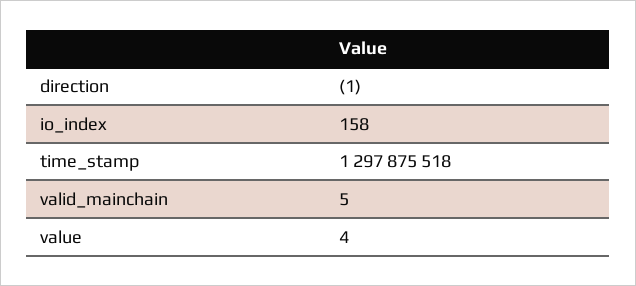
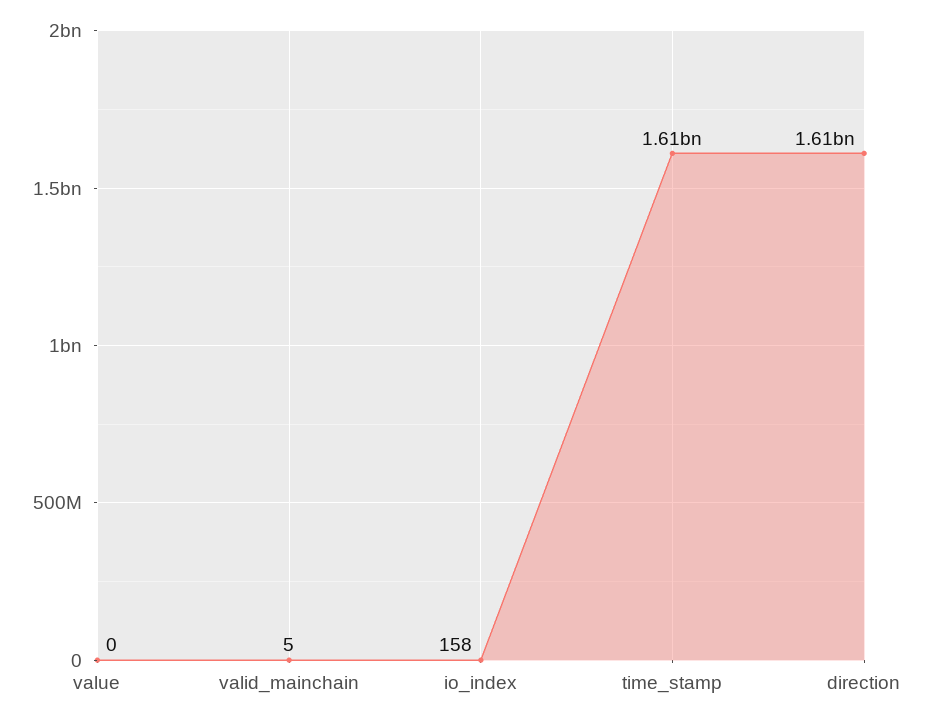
direction: -1 -> 1610000000
time_stamp: 1297875518 -> 1610000000
value: 4 -> 0

